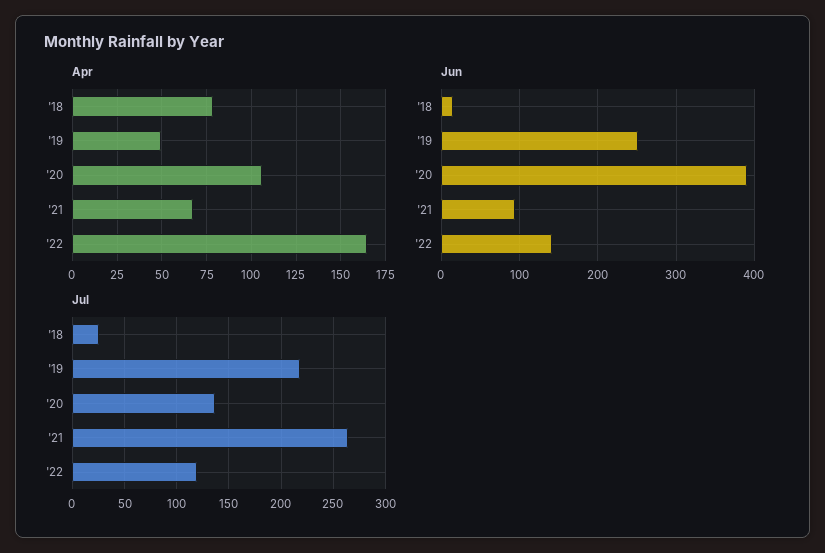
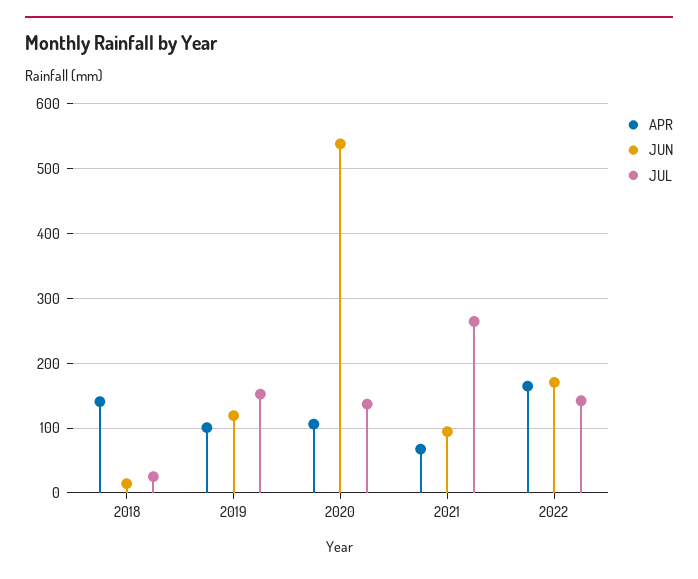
Apr, '18: 80 -> 140
Apr, '19: 50 -> 100
Jun, '19: 250 -> 120
Jun, '20: 390 -> 540
Jun, '22: 140 -> 170
Jul, '19: 220 -> 150
Jul, '22: 120 -> 140

